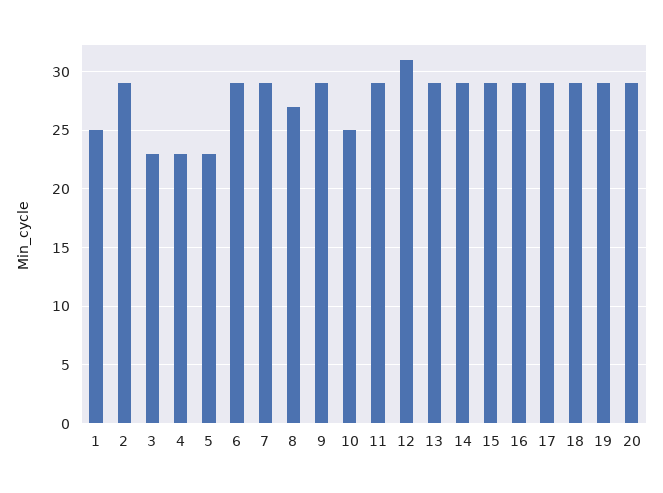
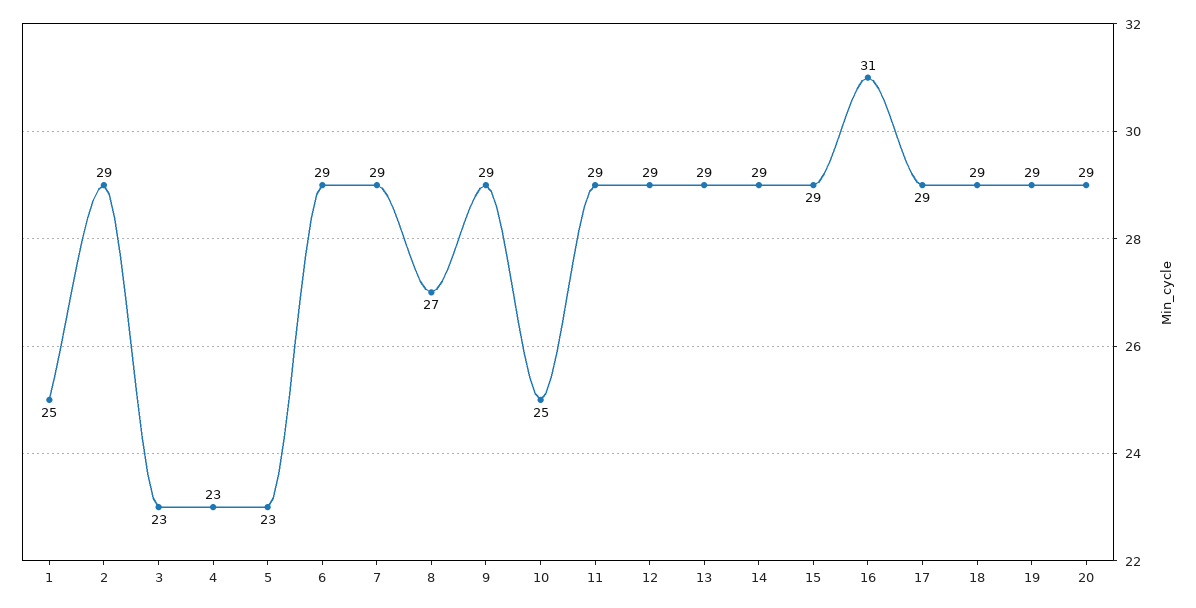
12: 31 -> 29
16: 29 -> 31

